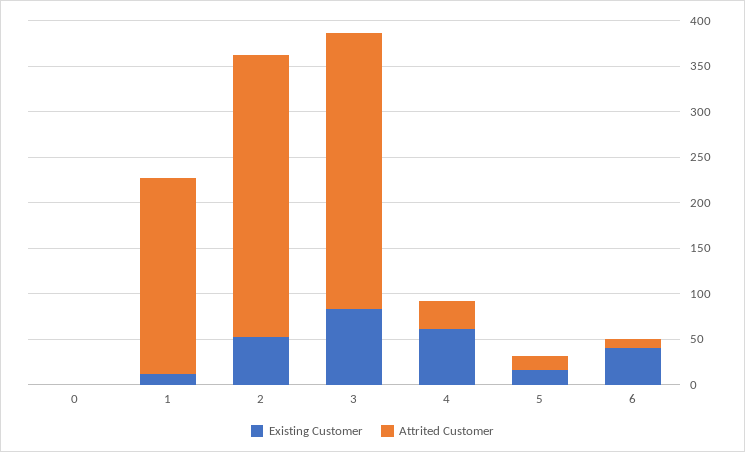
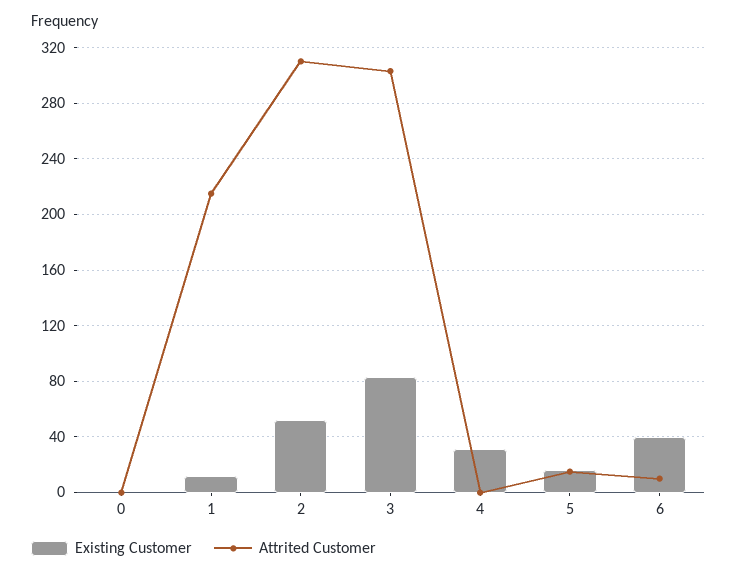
Existing Customer, 4: 60 -> 30
Attrited Customer, 4: 30 -> 0

